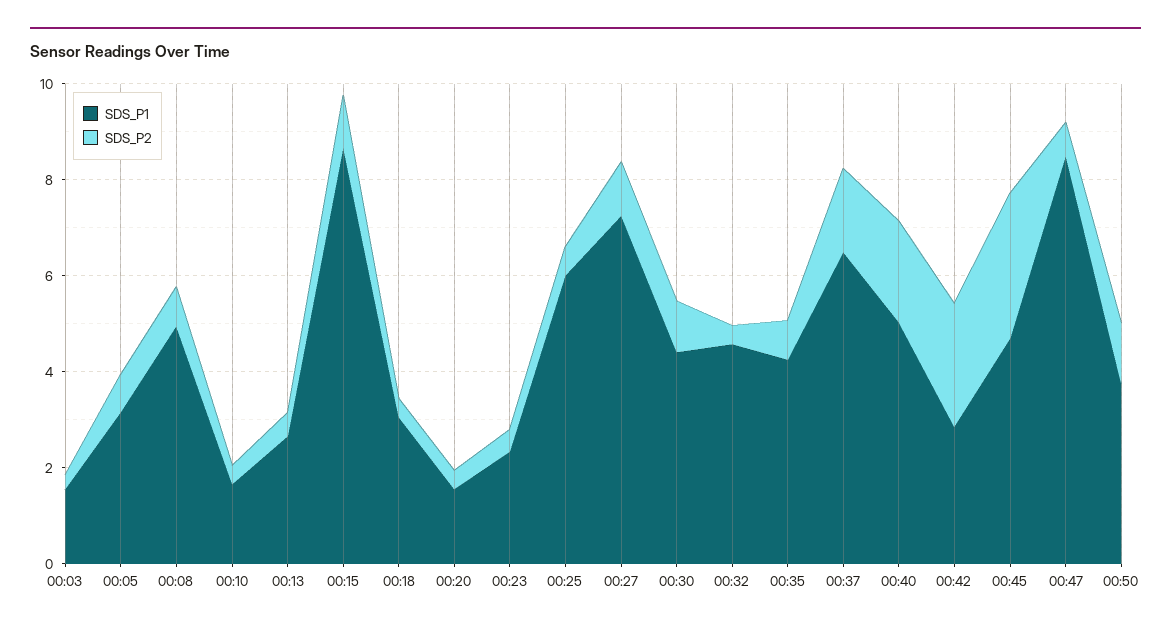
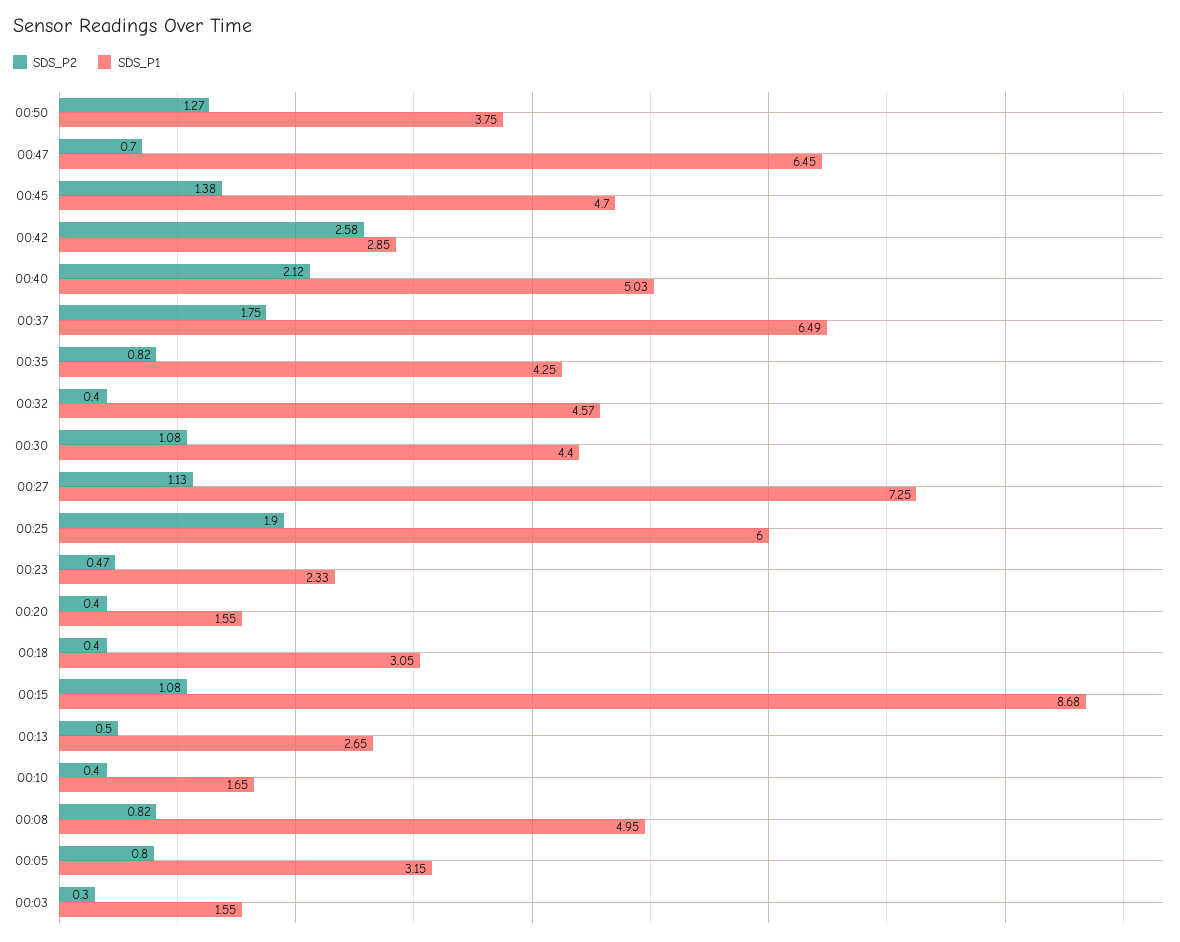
SDS_P2, 00:25: 0.5 -> 1.9
SDS_P2, 00:45: 3 -> 1.38
SDS_P1, 00:47: 8.5 -> 6.45

